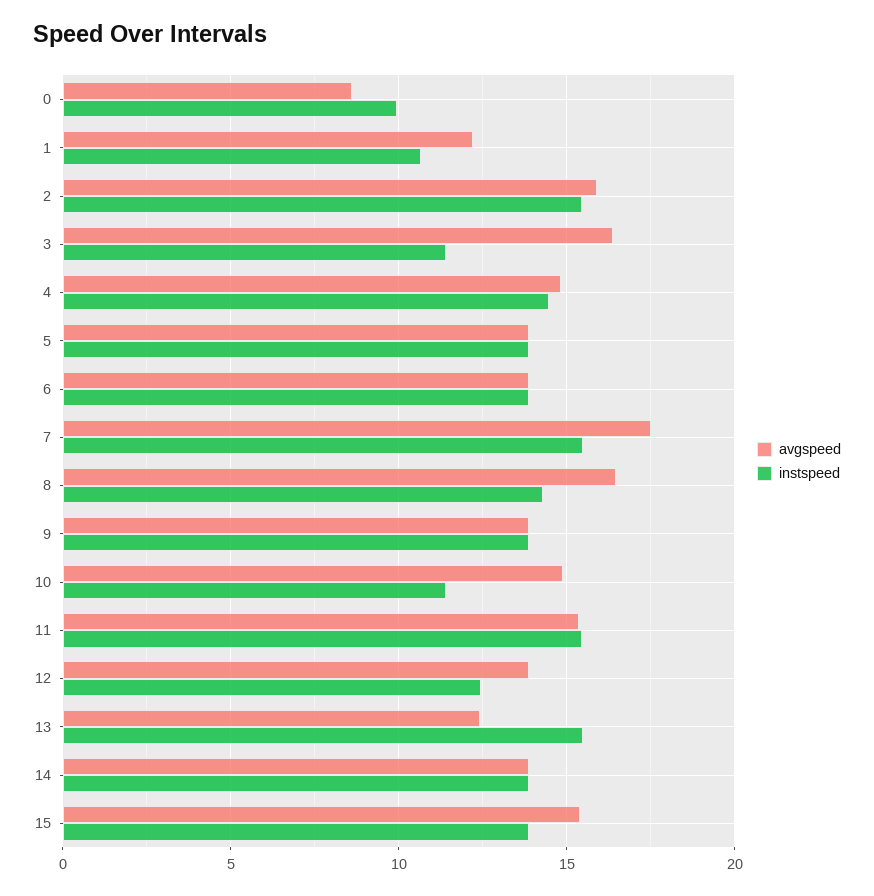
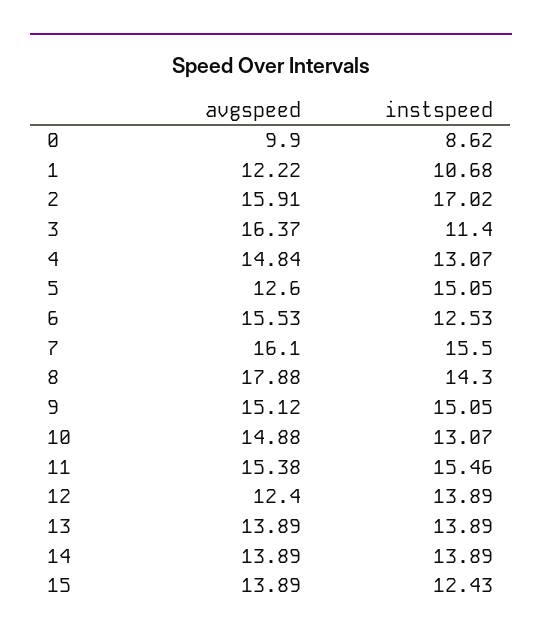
avgspeed, 0: 8.5 -> 9.9
instspeed, 0: 10 -> 8.62
instspeed, 2: 15.5 -> 17.02
instspeed, 4: 14.5 -> 13.07
avgspeed, 5: 14 -> 12.6
instspeed, 5: 14 -> 15.05
avgspeed, 6: 14 -> 15.53
instspeed, 6: 14 -> 12.53
avgspeed, 7: 17.5 -> 16.1
avgspeed, 8: 16.5 -> 17.88
avgspeed, 9: 14 -> 15.12
instspeed, 9: 14 -> 15.05
instspeed, 10: 11.5 -> 13.07
avgspeed, 12: 14 -> 12.4
instspeed, 12: 12.5 -> 13.89
avgspeed, 13: 12.5 -> 13.89
instspeed, 13: 15.5 -> 13.89
avgspeed, 15: 15.5 -> 13.89
instspeed, 15: 14 -> 12.43

